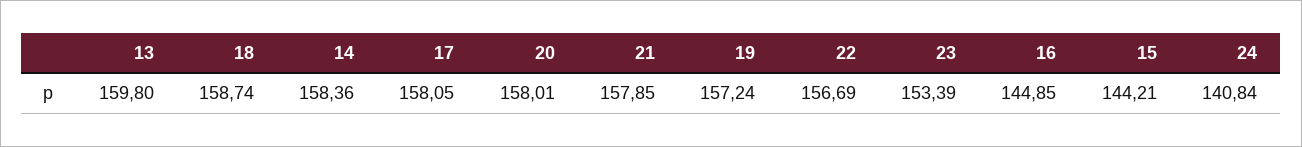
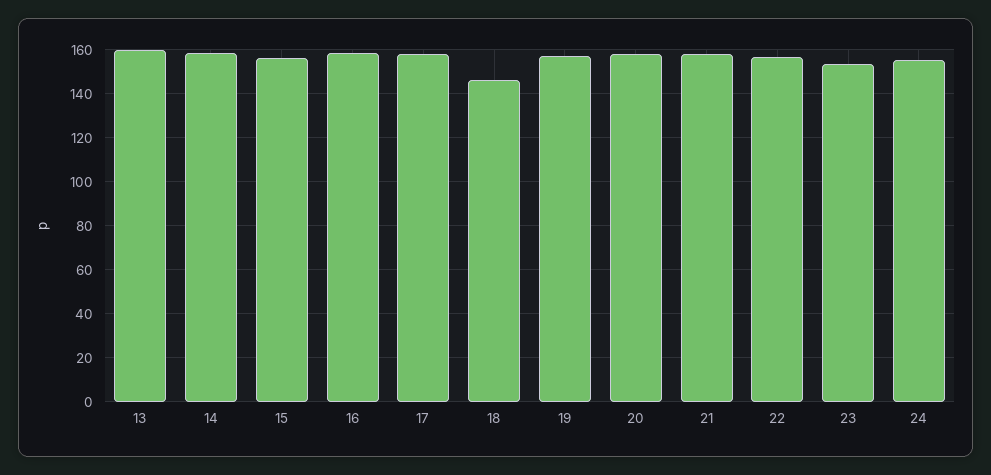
18: 158.74 -> 145
16: 144.85 -> 160
15: 144.21 -> 155
24: 140.84 -> 155

